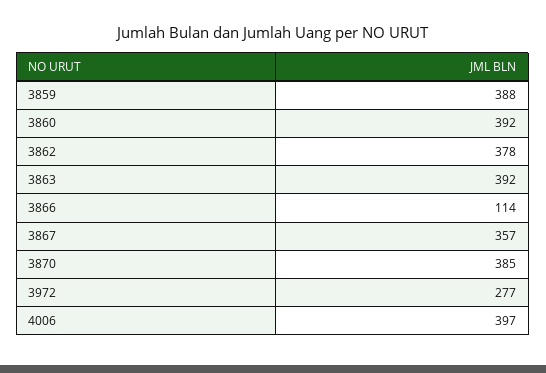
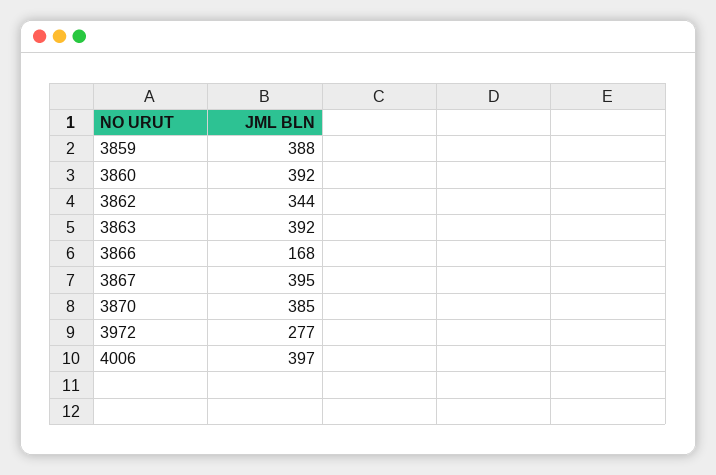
3862: 378 -> 344
3866: 114 -> 168
3867: 357 -> 395

